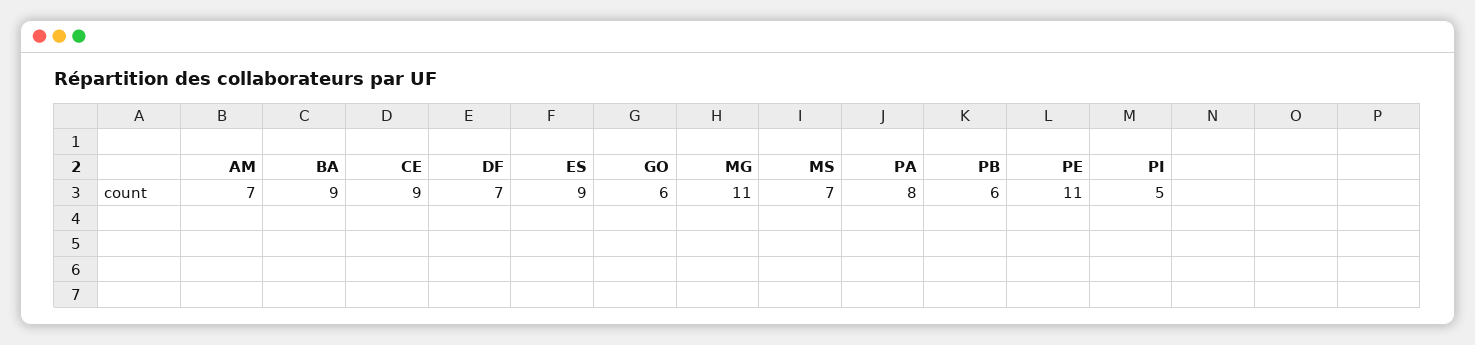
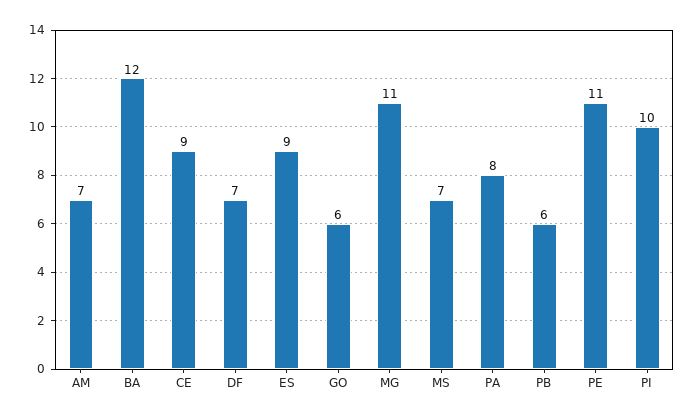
BA: 9 -> 12
PI: 5 -> 10

